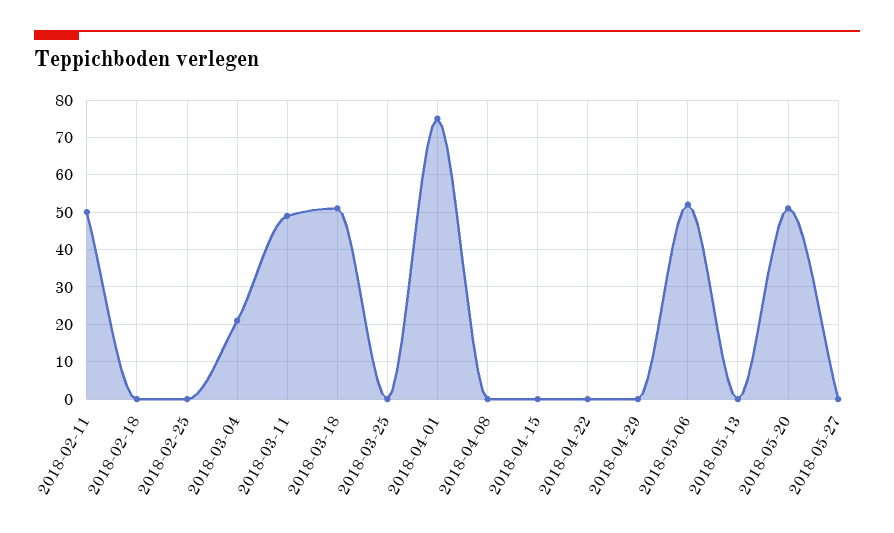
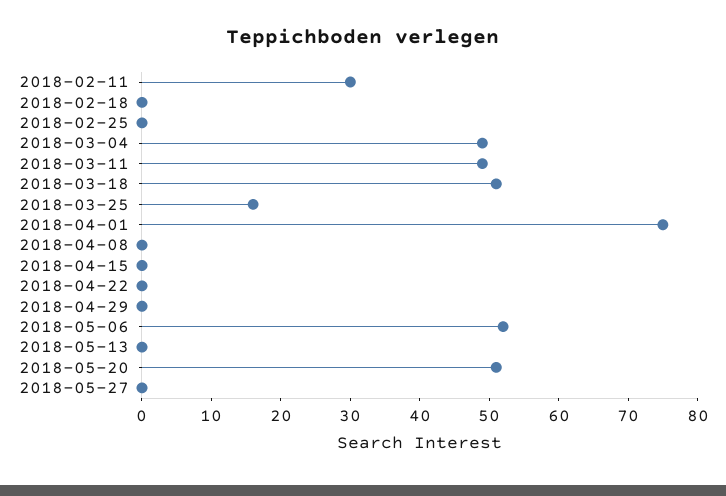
2018-02-11: 50 -> 30
2018-03-04: 20 -> 50
2018-03-25: 0 -> 15

